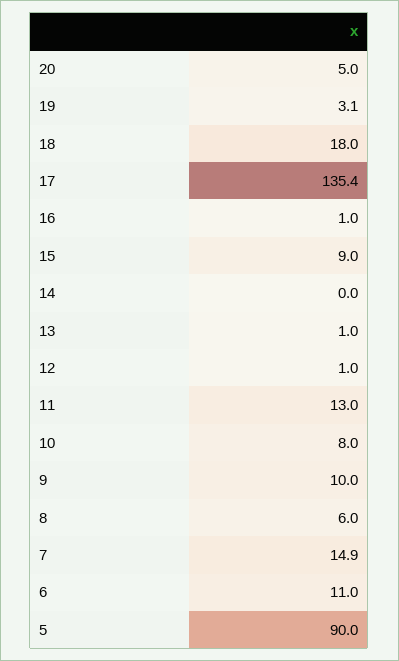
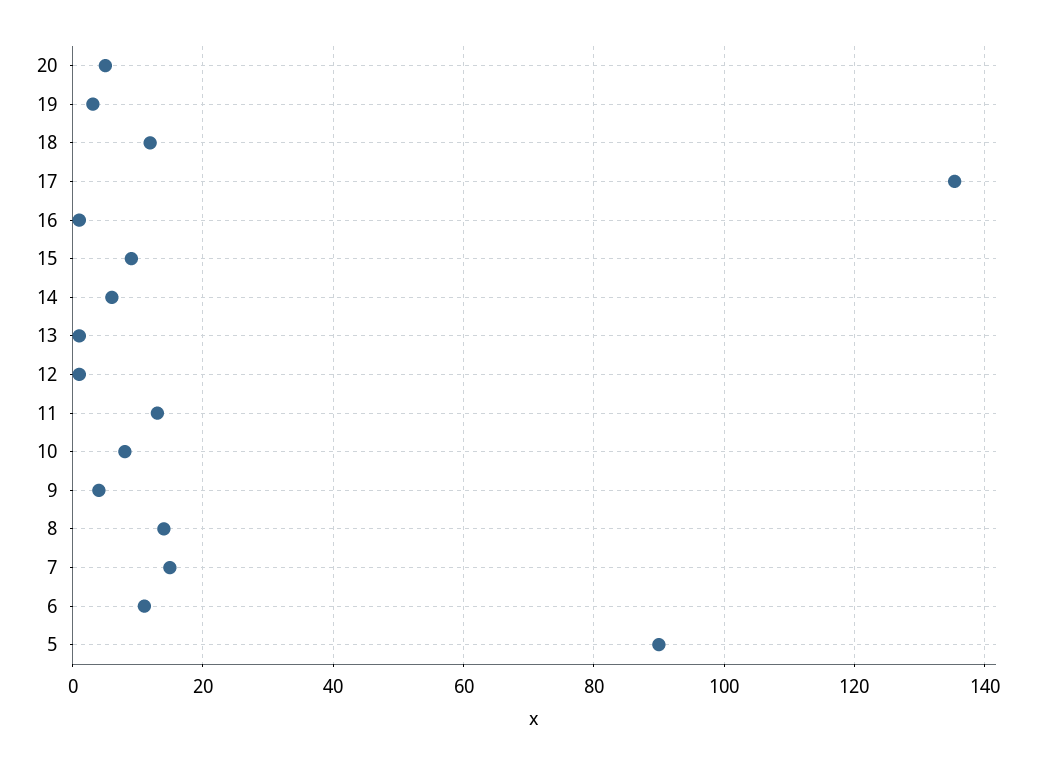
18: 18 -> 12
14: 0 -> 6
9: 10 -> 4
8: 6 -> 14

